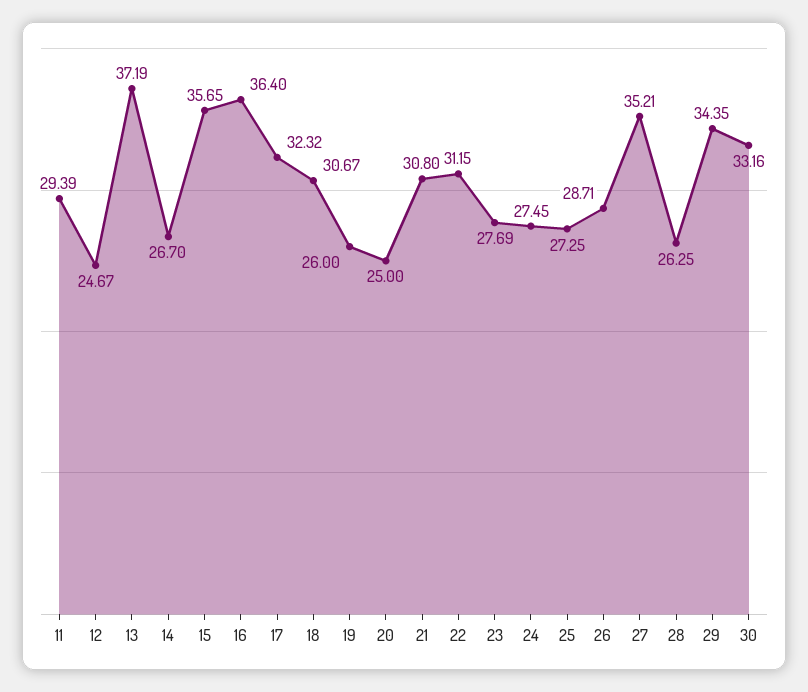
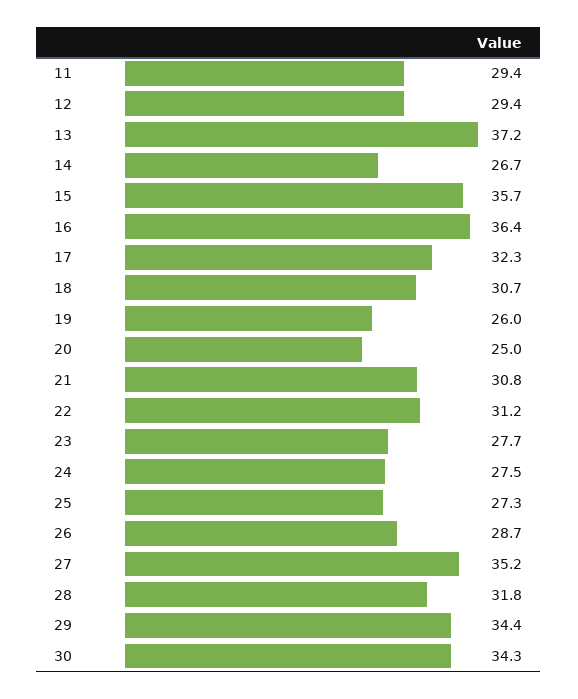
12: 24.67 -> 29.4
28: 26.25 -> 31.8
30: 33.16 -> 34.3

